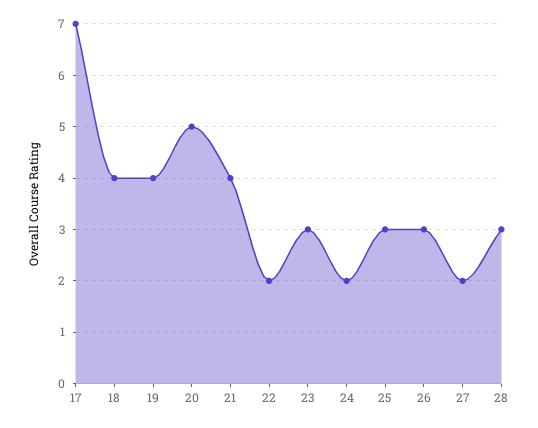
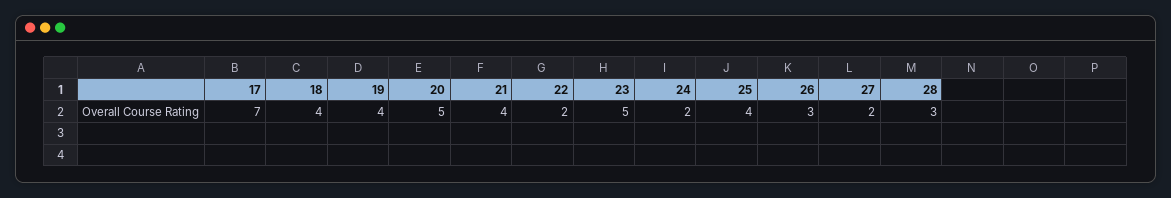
23: 3 -> 5
25: 3 -> 4

